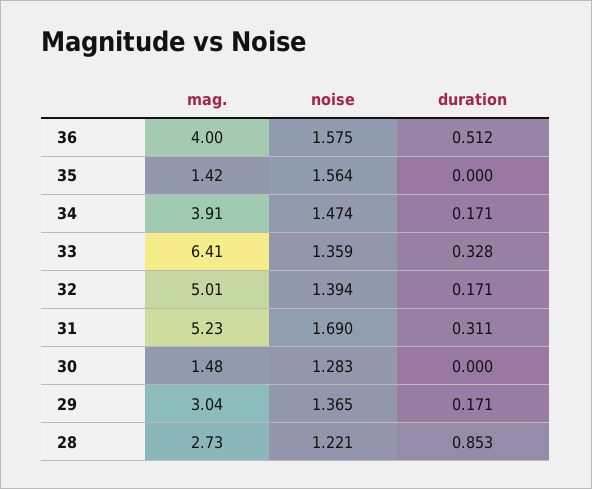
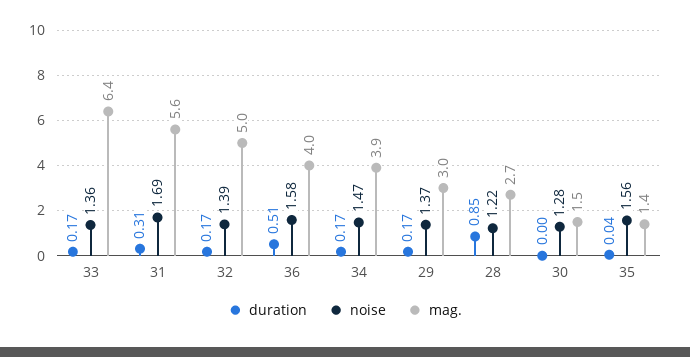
duration, 35: 0 -> 0.04
duration, 33: 0.328 -> 0.17
mag., 31: 5.23 -> 5.6

